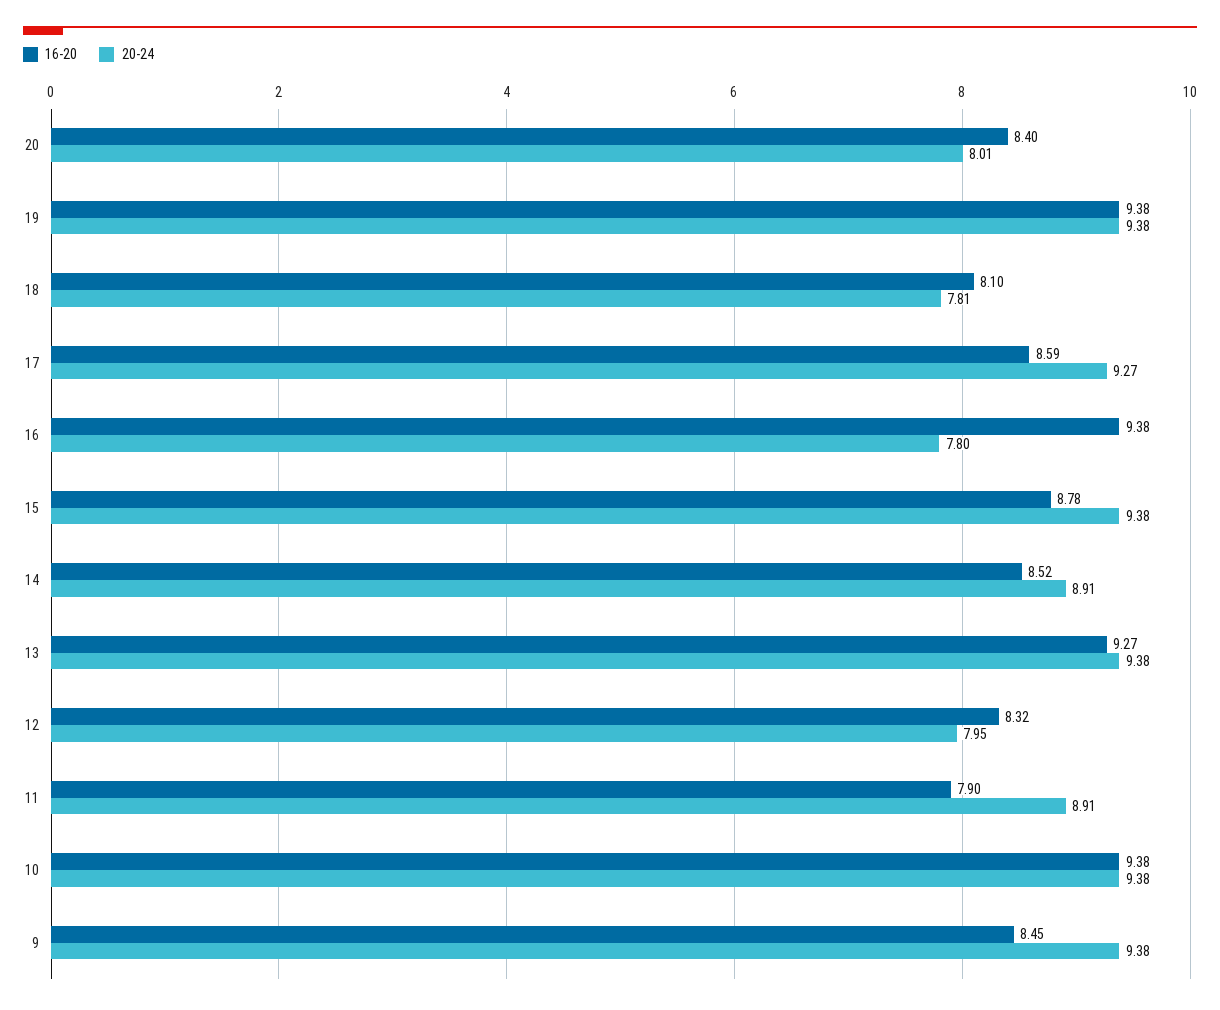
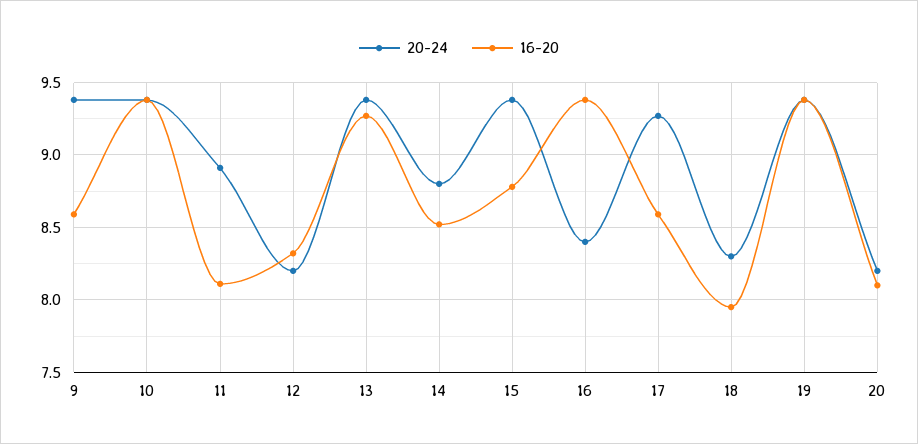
16-20, 20: 8.4 -> 8.1
20-24, 20: 8.01 -> 8.2
16-20, 18: 8.1 -> 7.95
20-24, 18: 7.81 -> 8.3
20-24, 16: 7.8 -> 8.4
20-24, 14: 8.91 -> 8.8
20-24, 12: 7.95 -> 8.2
16-20, 11: 7.9 -> 8.1
16-20, 9: 8.45 -> 8.6

